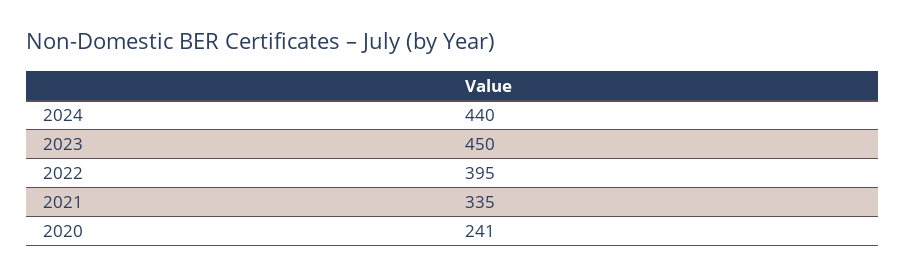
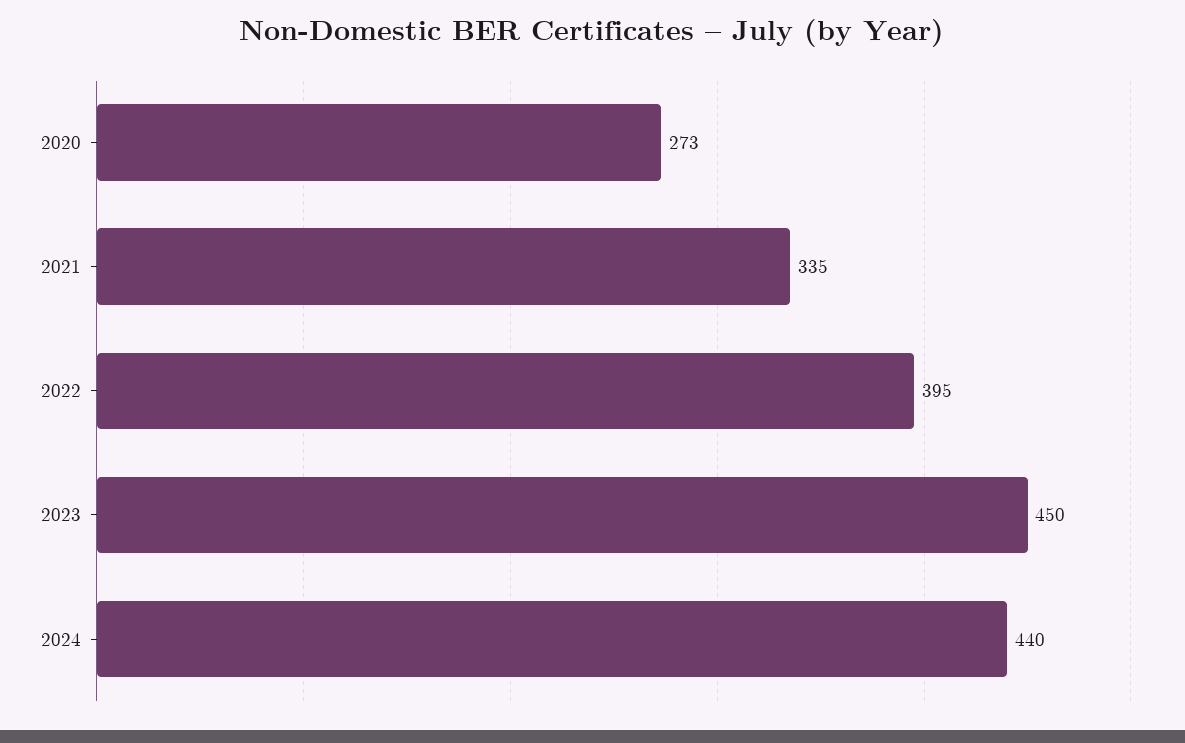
2020: 241 -> 273

